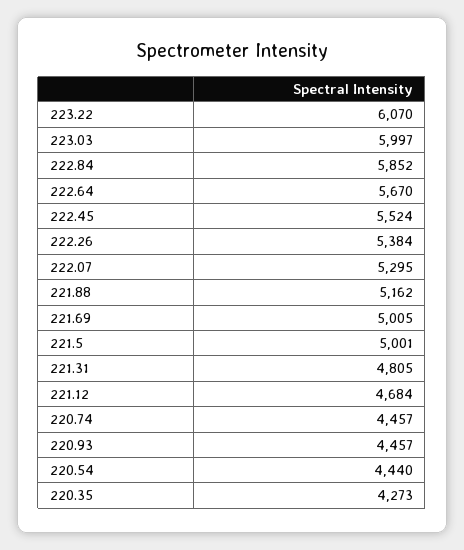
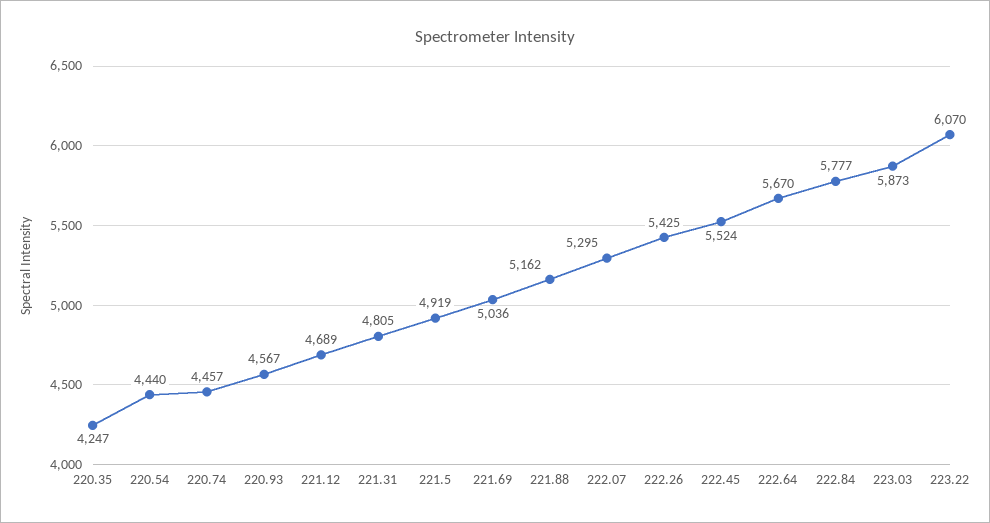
223.03: 5997 -> 5873
222.84: 5852 -> 5777
222.26: 5384 -> 5425
221.69: 5005 -> 5036
221.5: 5001 -> 4919
221.12: 4684 -> 4689
220.93: 4457 -> 4567
220.35: 4273 -> 4247

